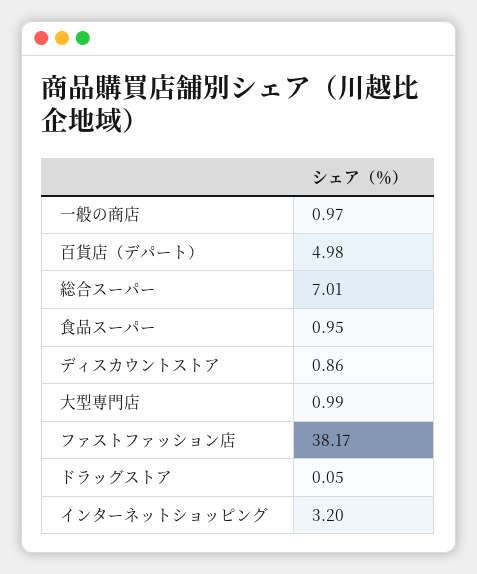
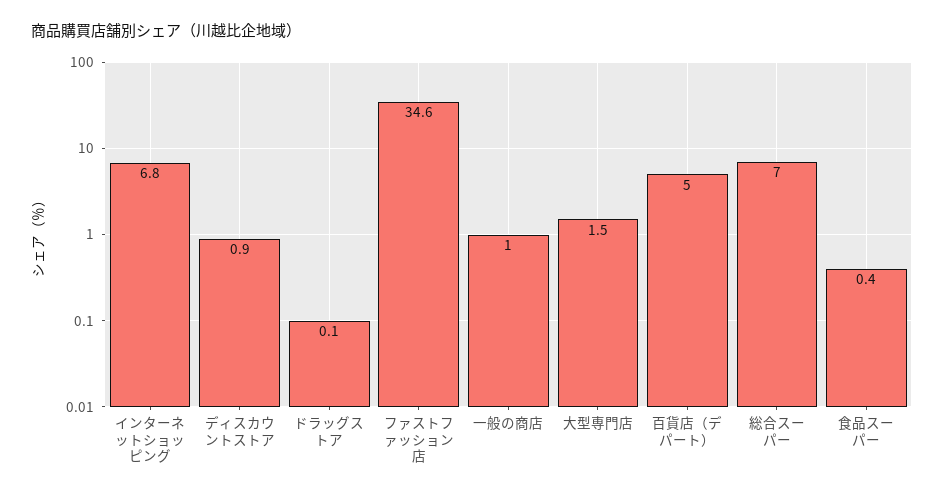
食品スーパー: 0.95 -> 0.4
大型専門店: 0.99 -> 1.5
ファストファッション店: 38.17 -> 34.6
インターネットショッピング: 3.2 -> 6.8

